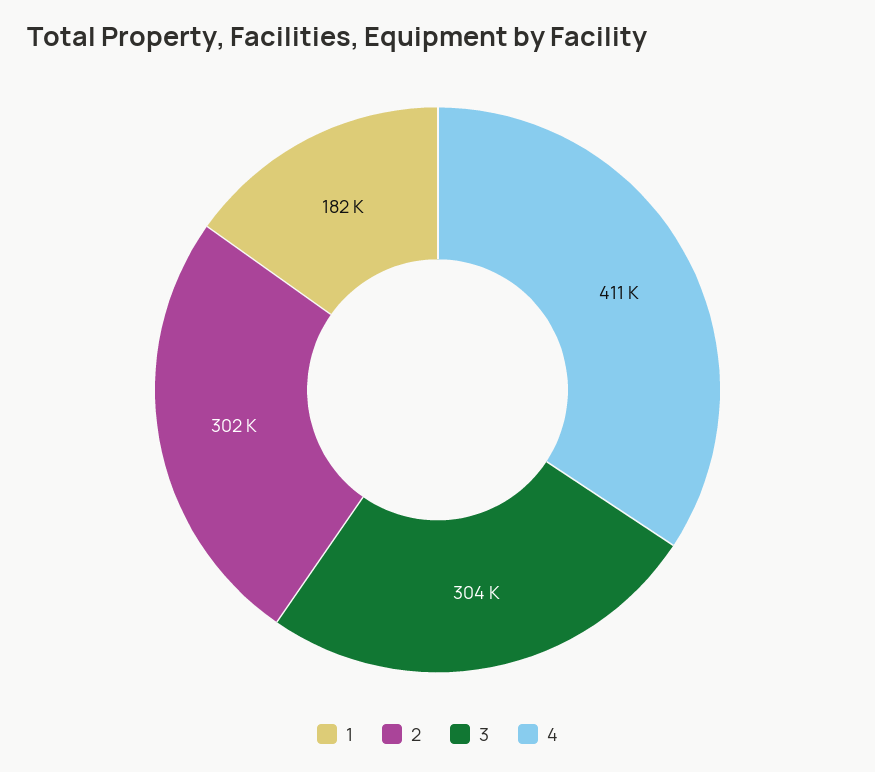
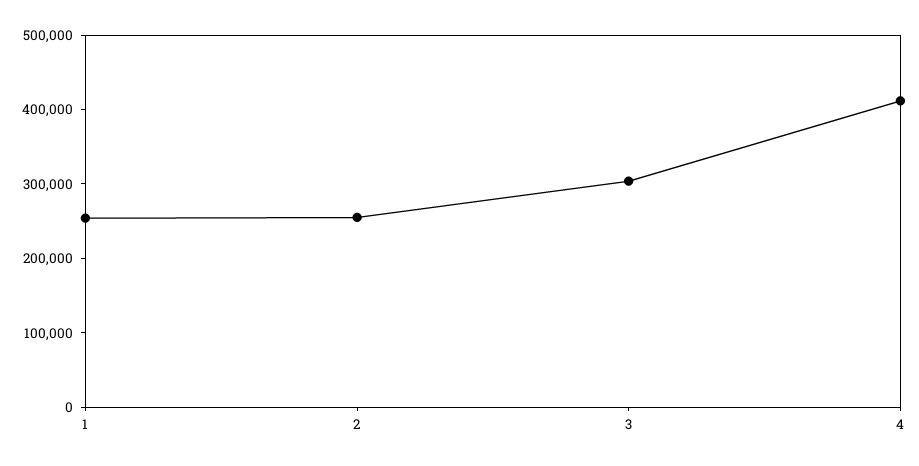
1: 182000 -> 260000
2: 302000 -> 260000

